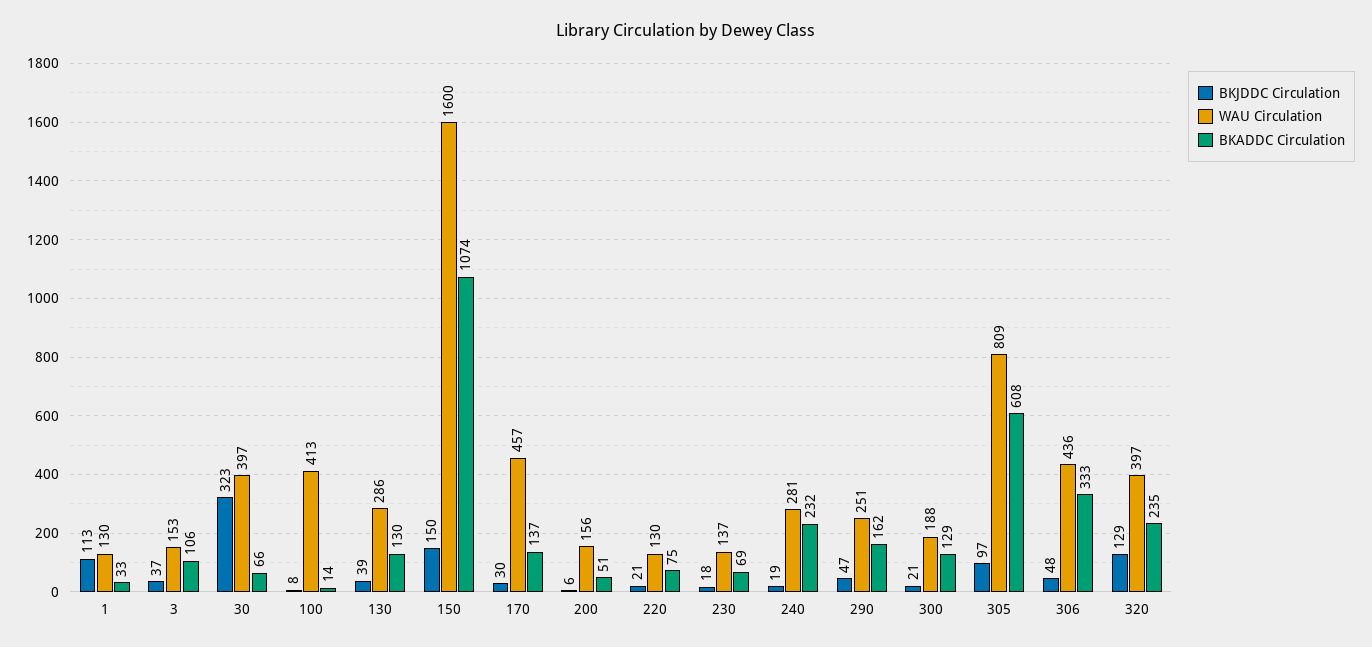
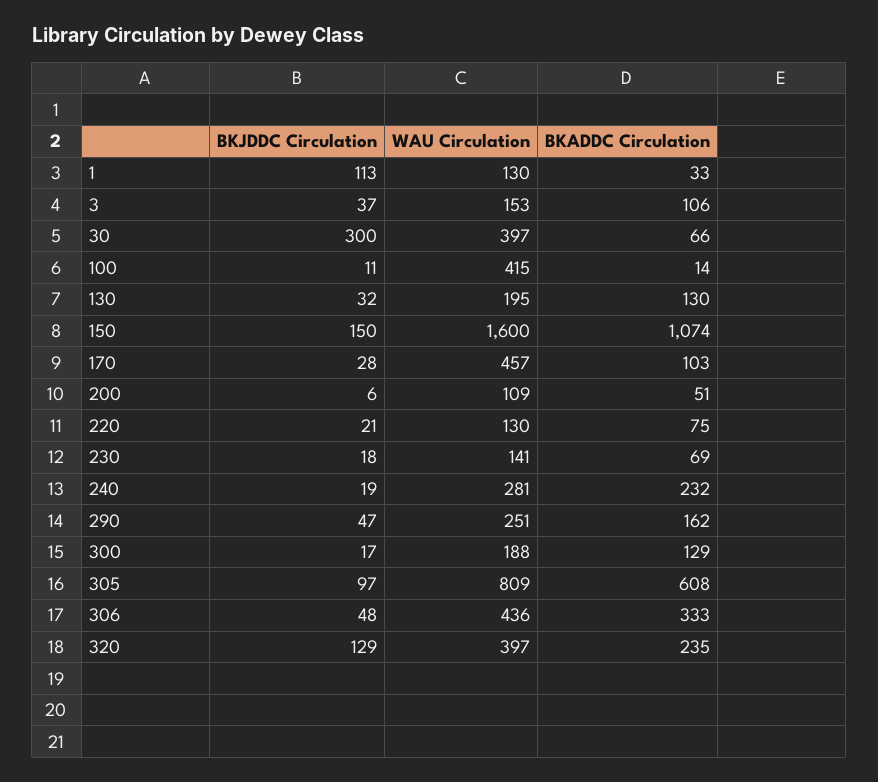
BKJDDC Circulation, 30: 323 -> 300
BKJDDC Circulation, 100: 8 -> 11
WAU Circulation, 100: 413 -> 415
BKJDDC Circulation, 130: 39 -> 32
WAU Circulation, 130: 286 -> 195
BKJDDC Circulation, 170: 30 -> 28
BKADDC Circulation, 170: 137 -> 103
WAU Circulation, 200: 156 -> 109
WAU Circulation, 230: 137 -> 141
BKJDDC Circulation, 300: 21 -> 17

